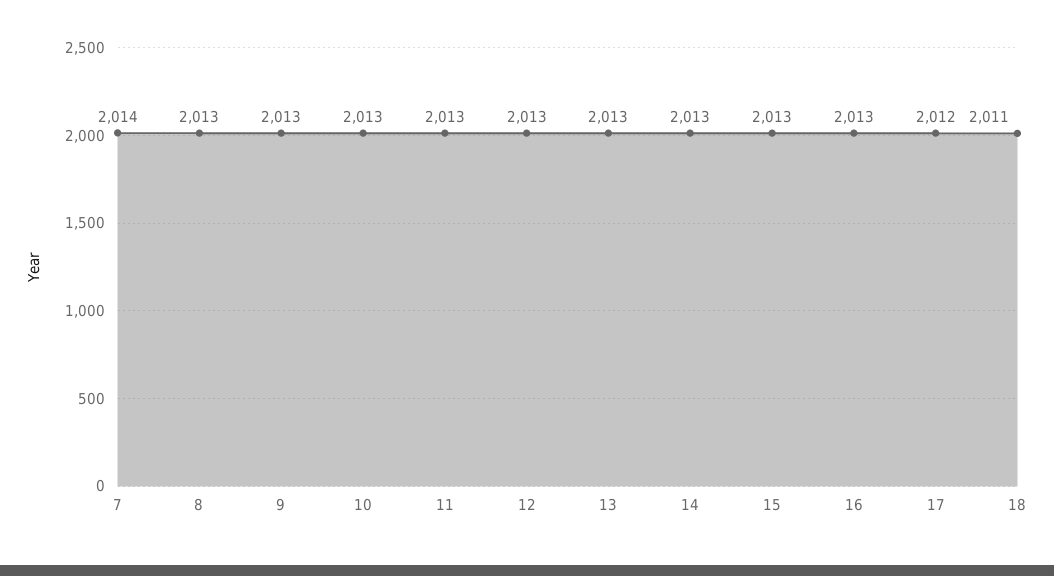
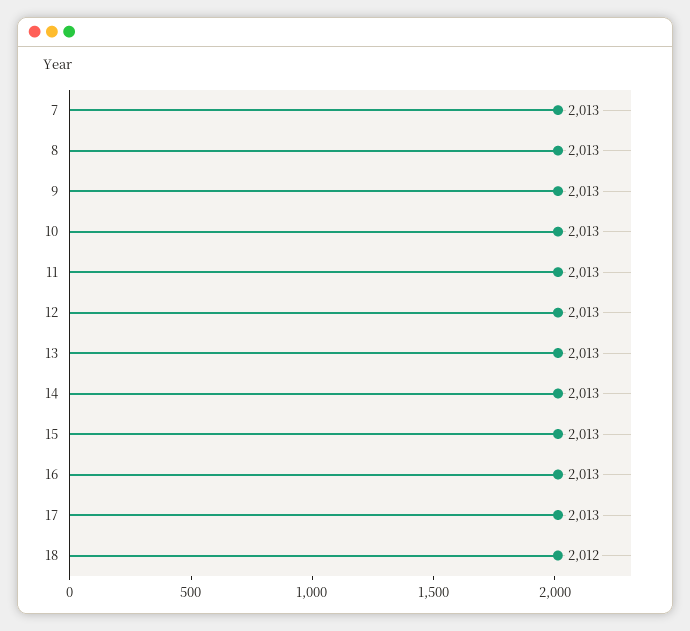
7: 2014 -> 2013
17: 2012 -> 2013
18: 2011 -> 2012

